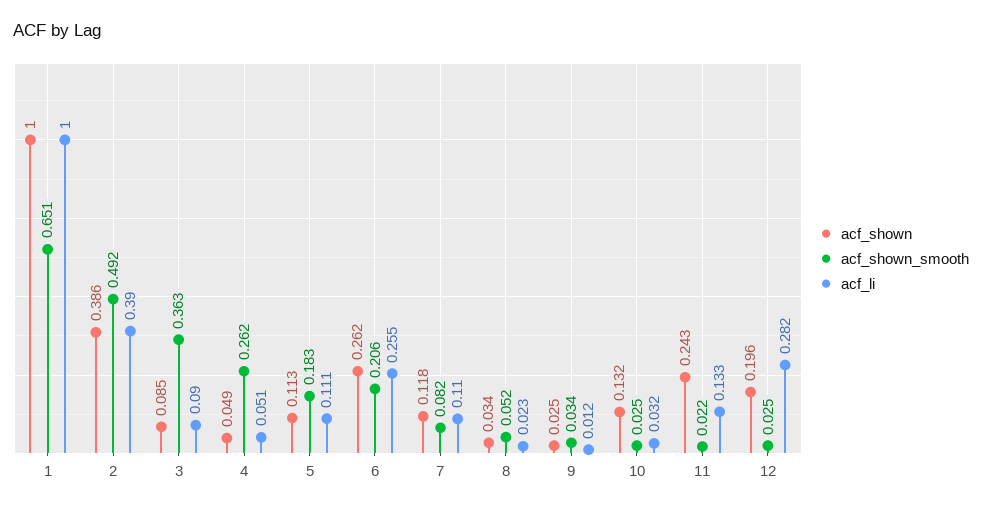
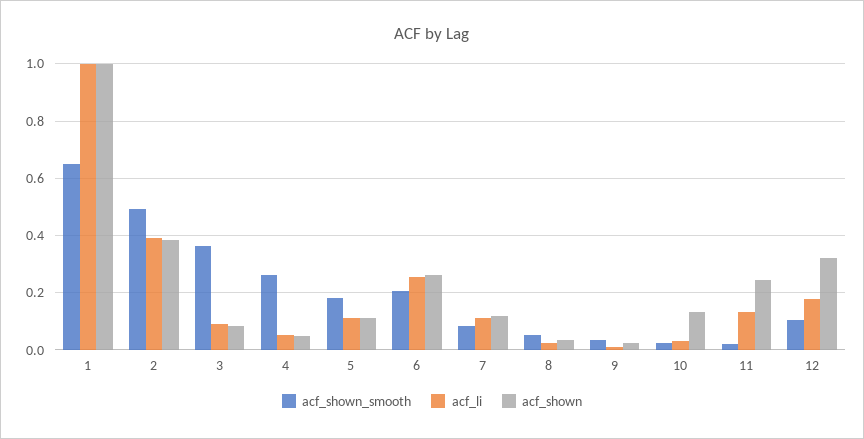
acf_shown, 12: 0.196 -> 0.325
acf_shown_smooth, 12: 0.025 -> 0.1
acf_li, 12: 0.282 -> 0.175

